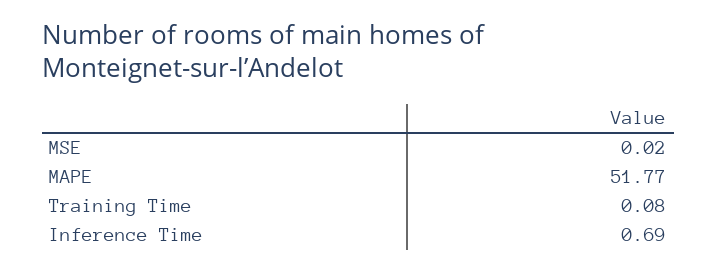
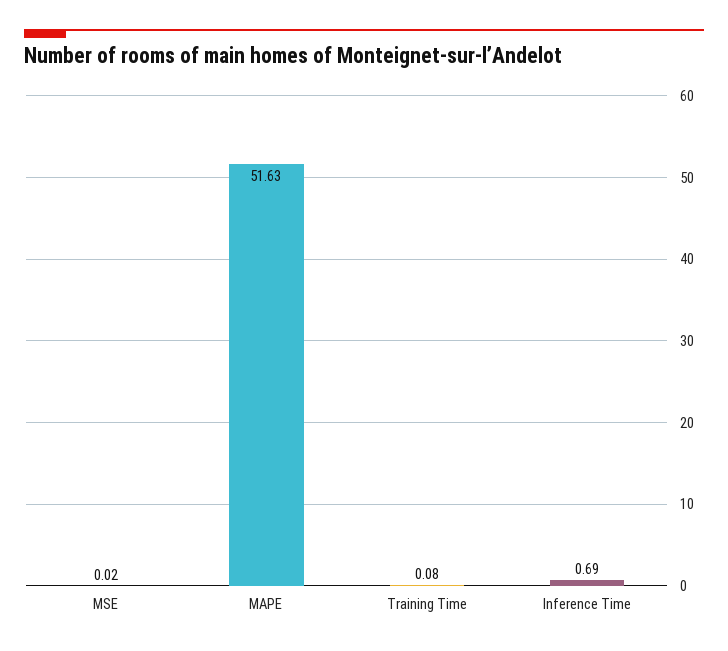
MAPE: 51.77 -> 51.63

